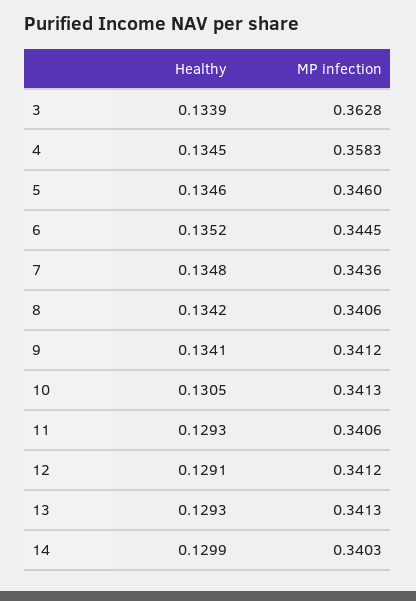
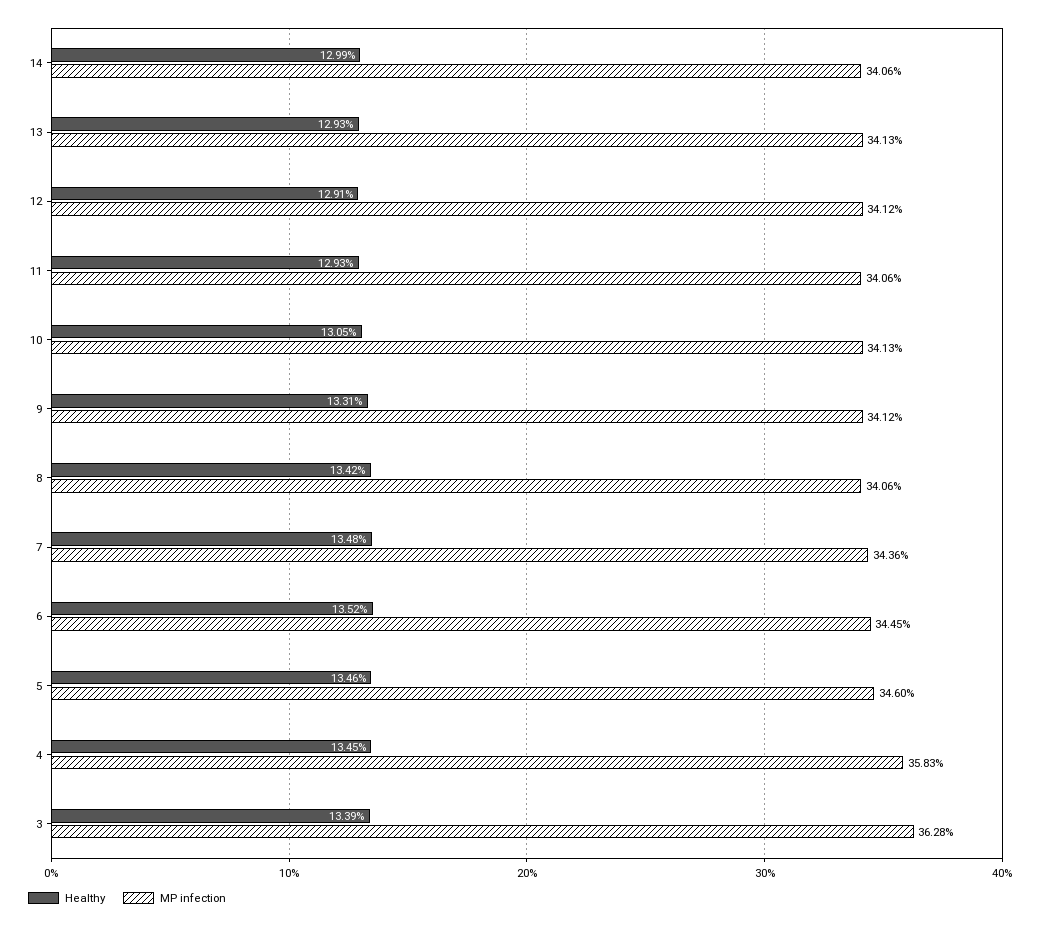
Healthy, 9: 0.1341 -> 0.1331
MP infection, 14: 0.3403 -> 0.3406

